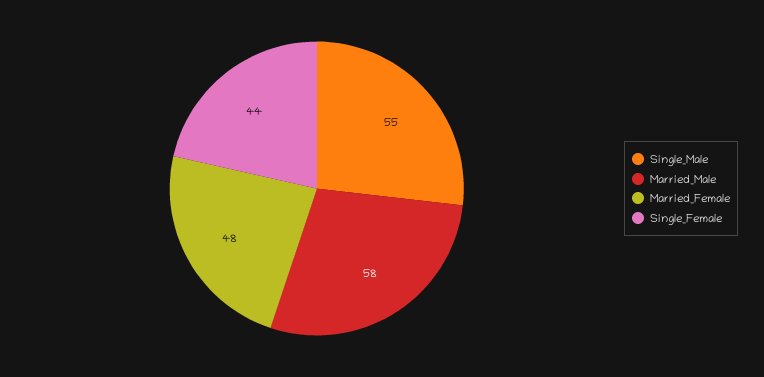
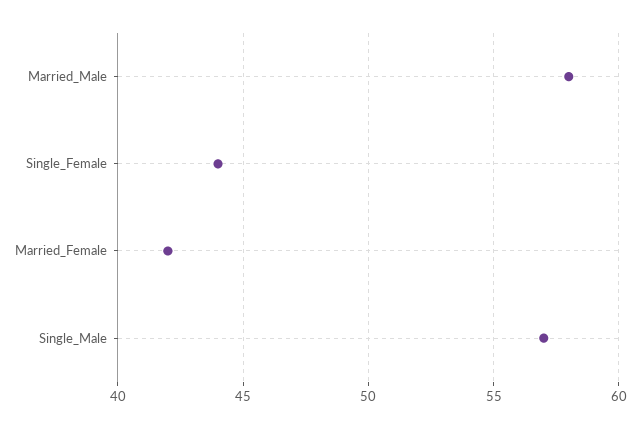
Single_Male: 55 -> 57
Married_Female: 48 -> 42

